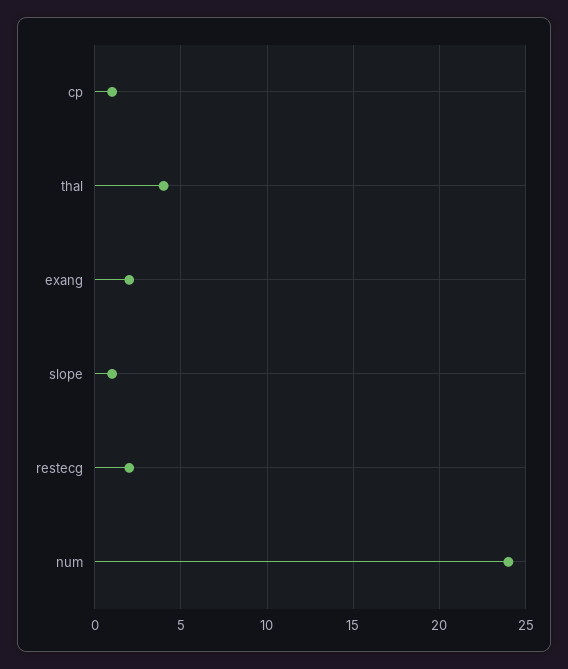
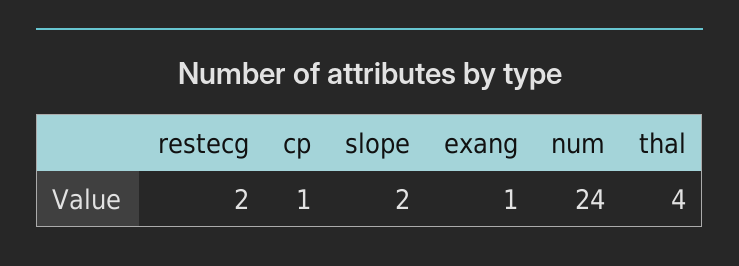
exang: 2 -> 1
slope: 1 -> 2

